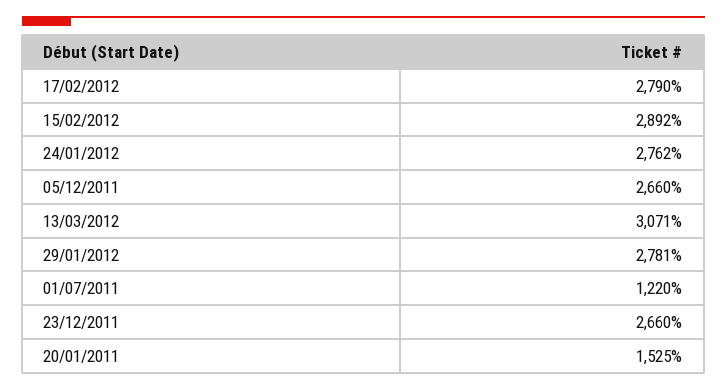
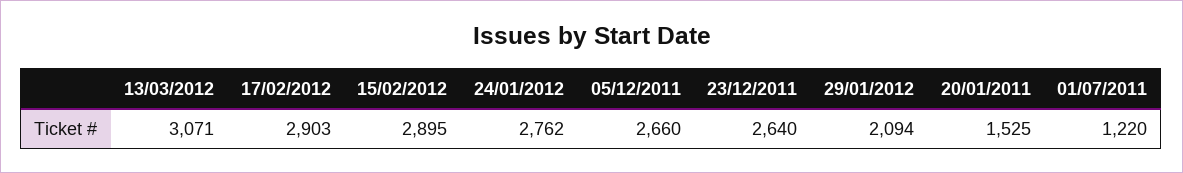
17/02/2012: 2790 -> 2903
15/02/2012: 2892 -> 2895
29/01/2012: 2781 -> 2094
23/12/2011: 2660 -> 2640

